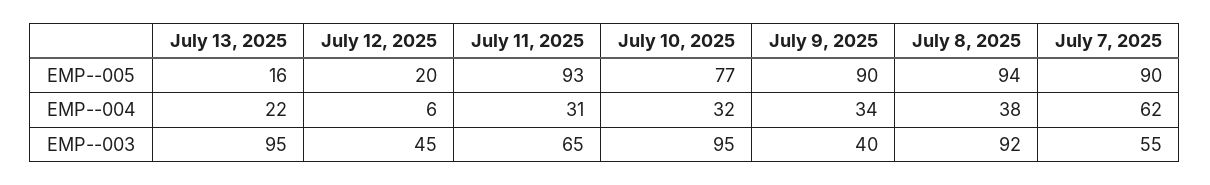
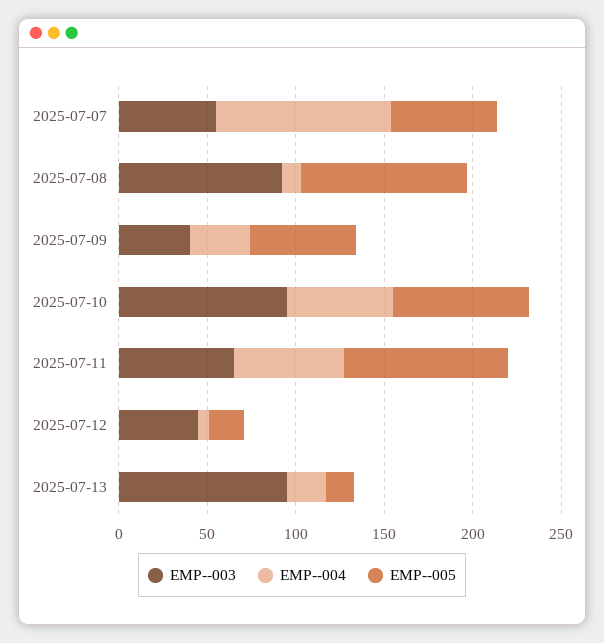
EMP--005, July 9, 2025: 90 -> 60
EMP--005, July 7, 2025: 90 -> 60
EMP--004, July 11, 2025: 31 -> 60
EMP--004, July 10, 2025: 32 -> 60
EMP--004, July 8, 2025: 38 -> 10
EMP--004, July 7, 2025: 62 -> 100

